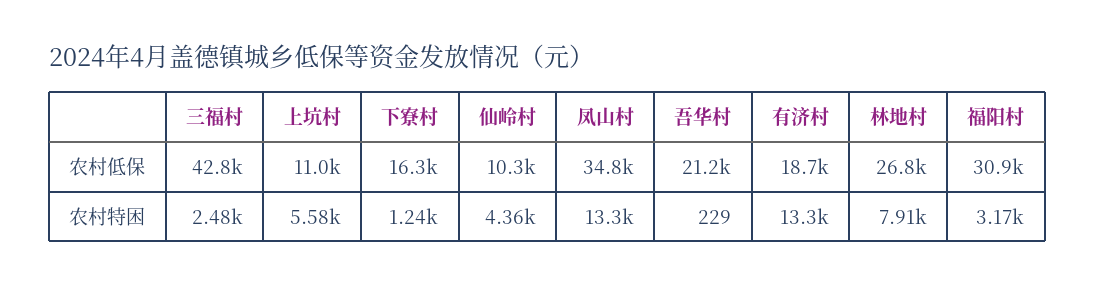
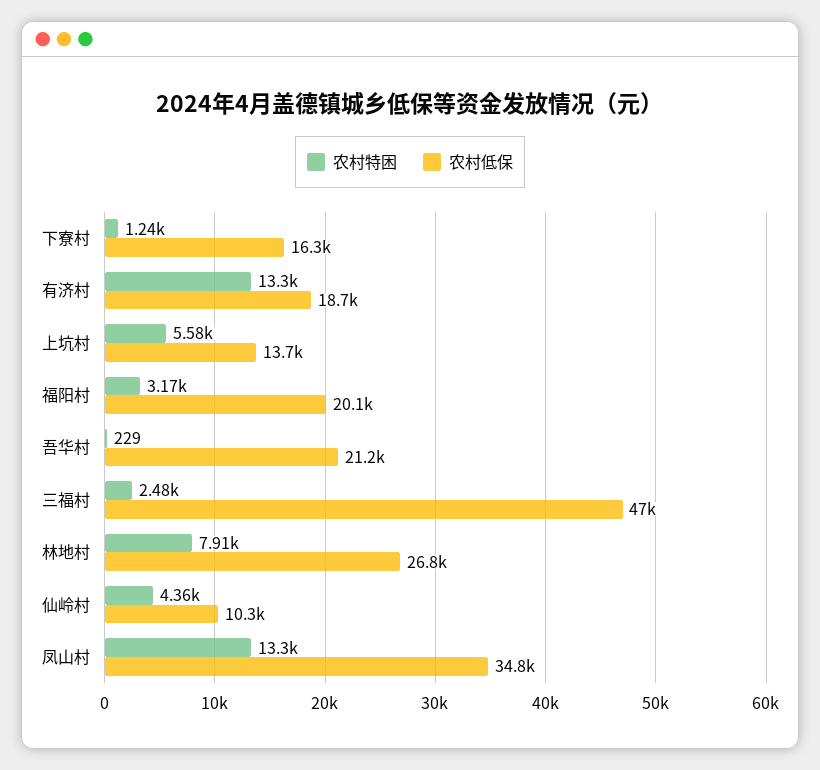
农村低保, 三福村: 42800 -> 47000
农村低保, 上坑村: 11000 -> 13700
农村低保, 福阳村: 30900 -> 20100

